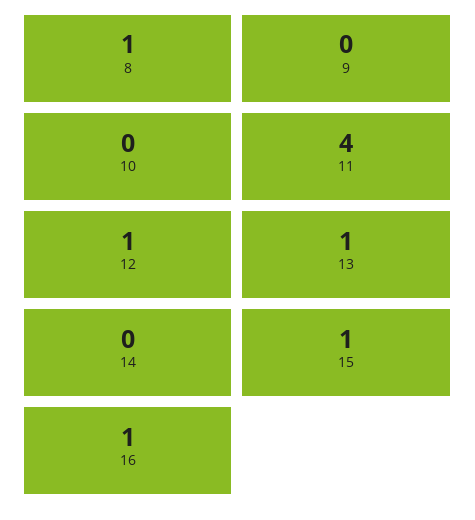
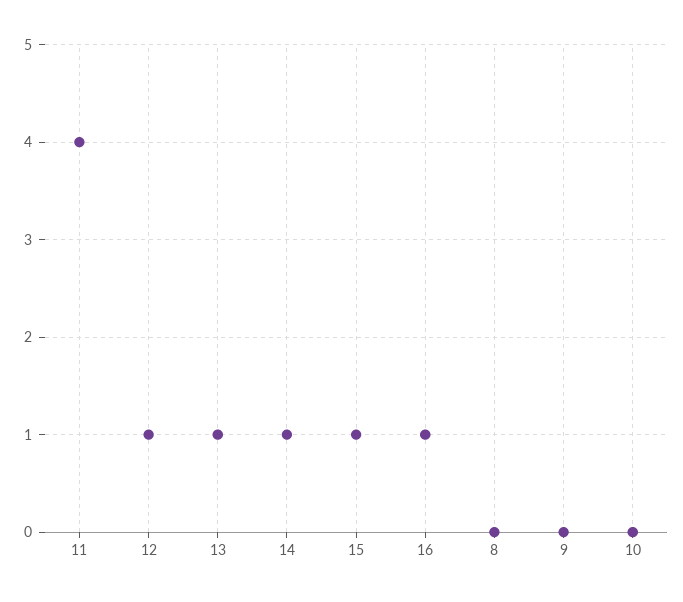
8: 1 -> 0
14: 0 -> 1

